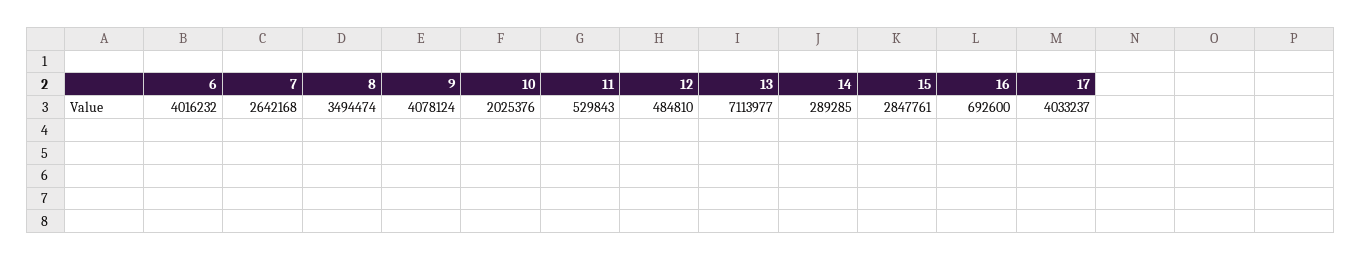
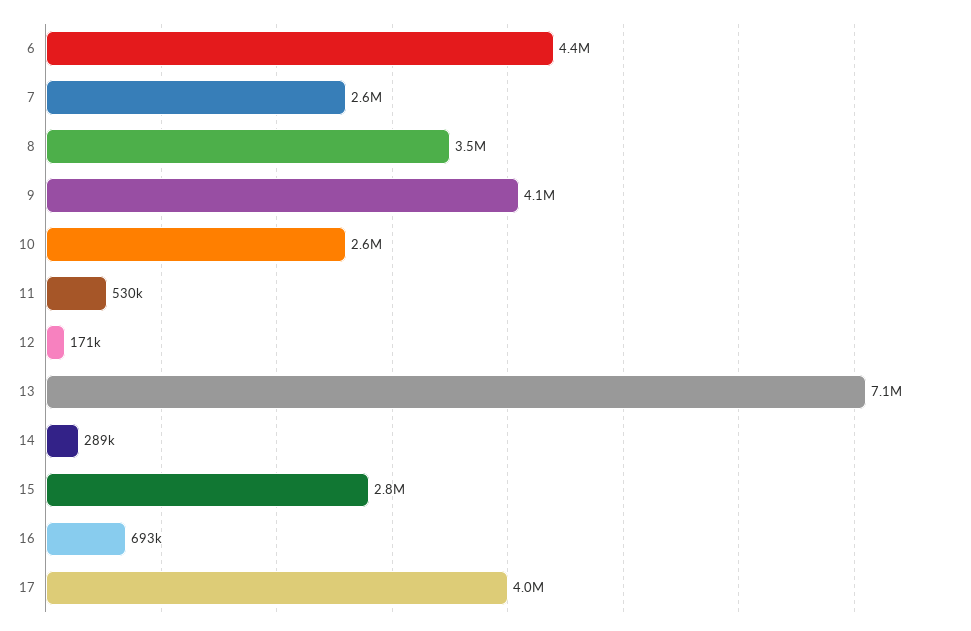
6: 4016232 -> 4400000
10: 2025376 -> 2600000
12: 484810 -> 171000

